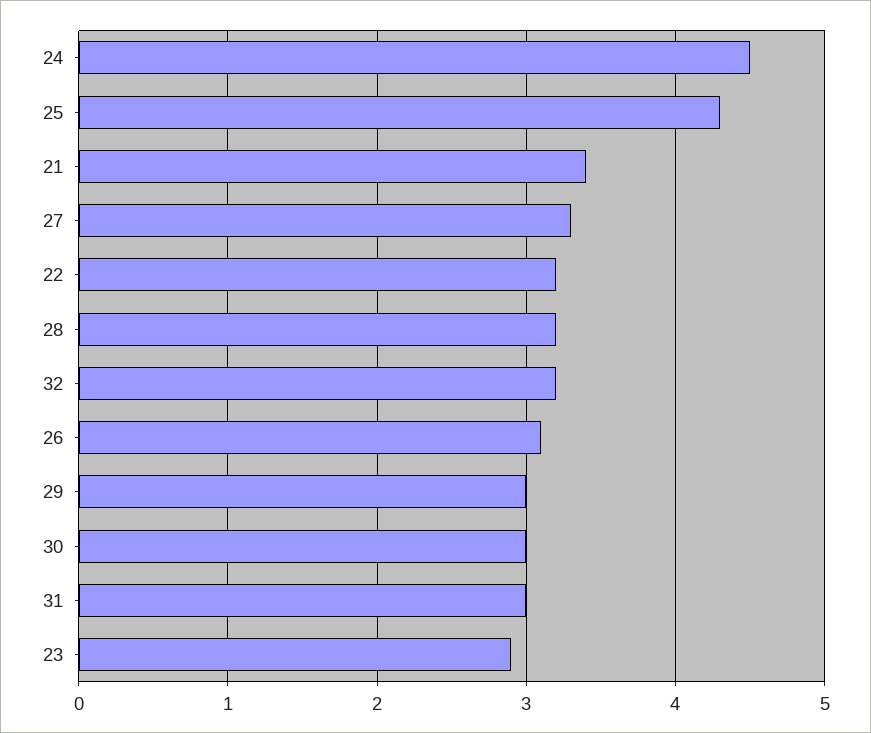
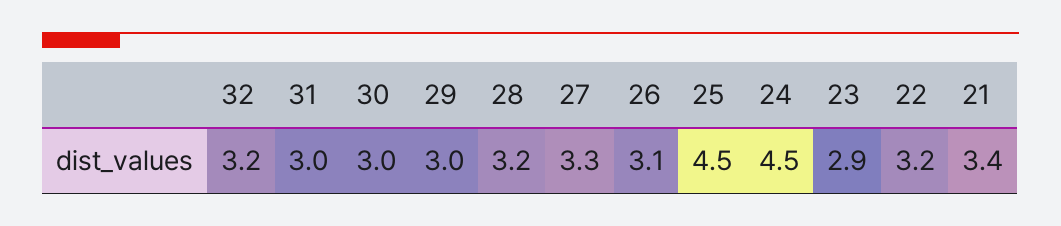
25: 4.3 -> 4.5

